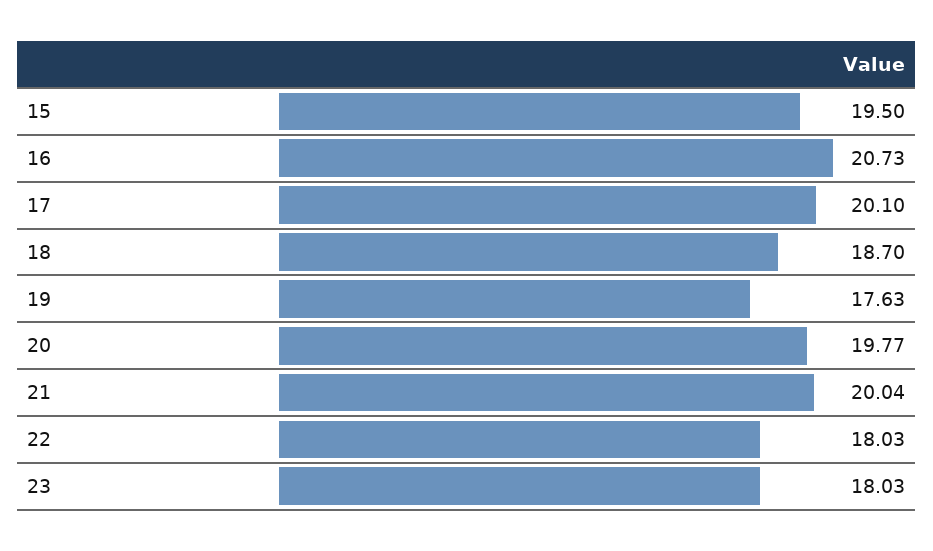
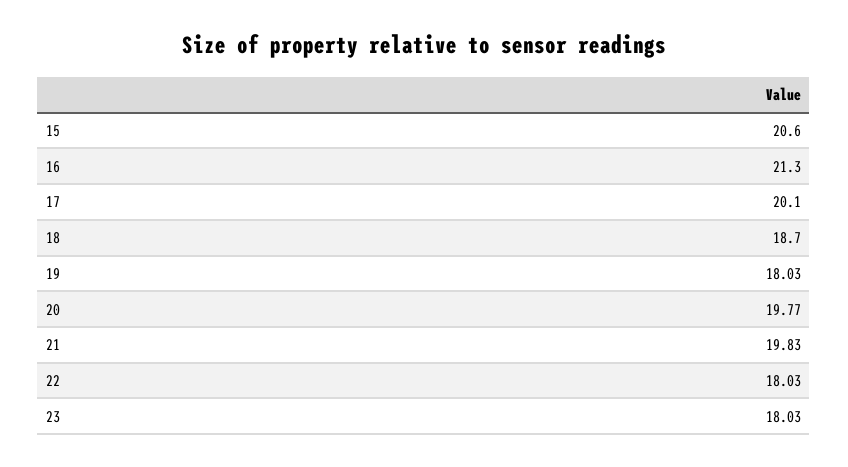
15: 19.5 -> 20.6
16: 20.73 -> 21.3
19: 17.63 -> 18.03
21: 20.04 -> 19.83

